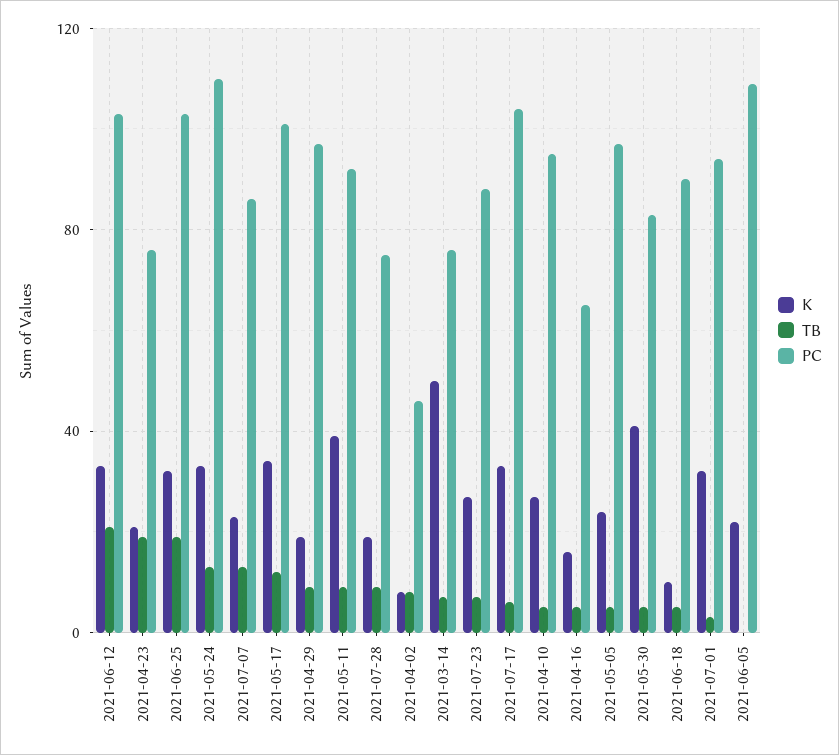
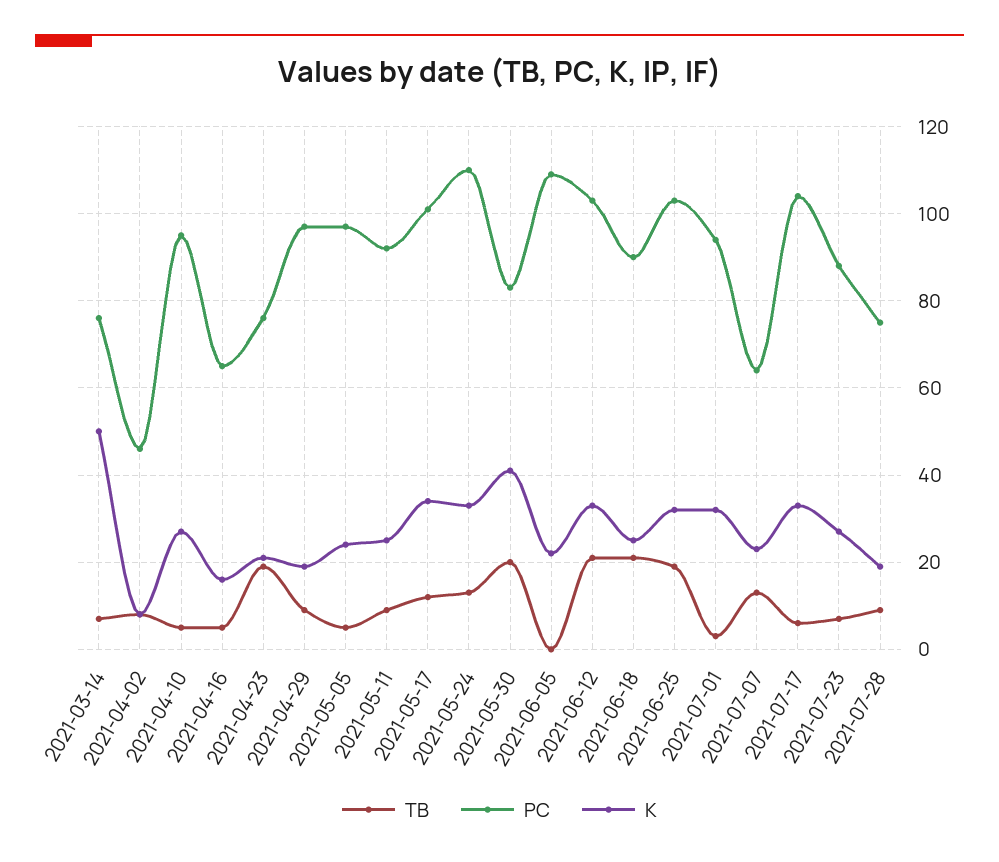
PC, 2021-07-07: 85 -> 65
K, 2021-05-11: 40 -> 25
TB, 2021-05-30: 5 -> 20
K, 2021-06-18: 10 -> 25
TB, 2021-06-18: 5 -> 20

